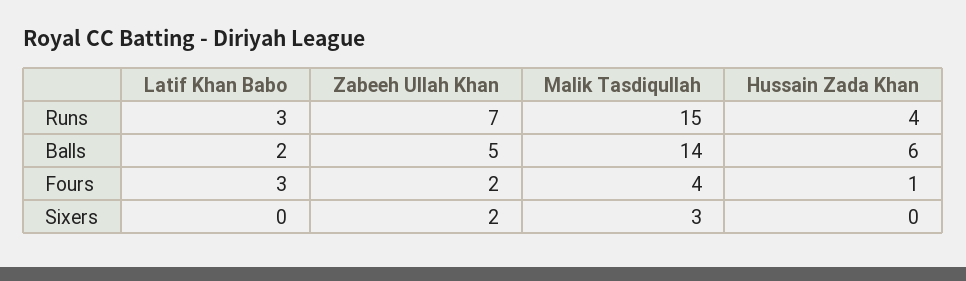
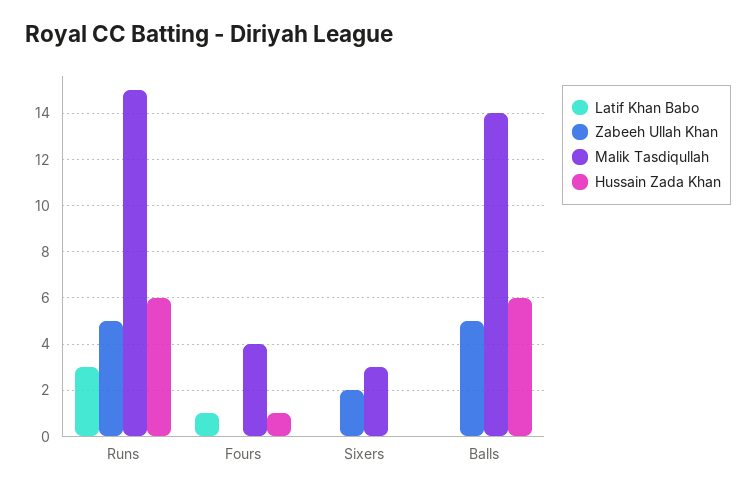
Zabeeh Ullah Khan, Runs: 7 -> 5
Hussain Zada Khan, Runs: 4 -> 6
Latif Khan Babo, Balls: 2 -> 0
Latif Khan Babo, Fours: 3 -> 1
Zabeeh Ullah Khan, Fours: 2 -> 0

